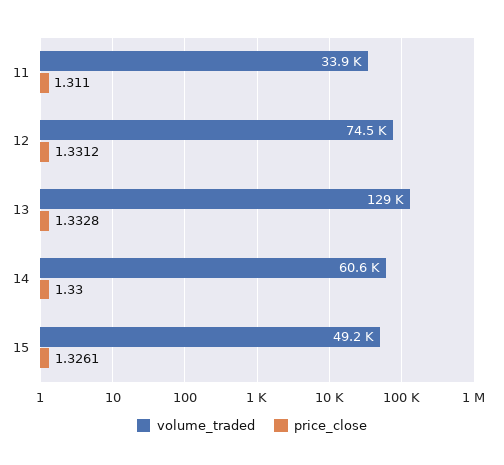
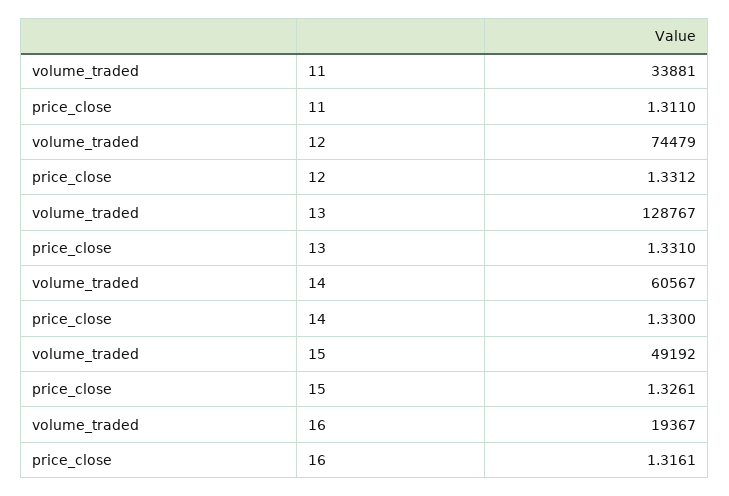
price_close, 13: 1.3328 -> 1.331
volume_traded, 16: none -> 19367
price_close, 16: none -> 1.3161

